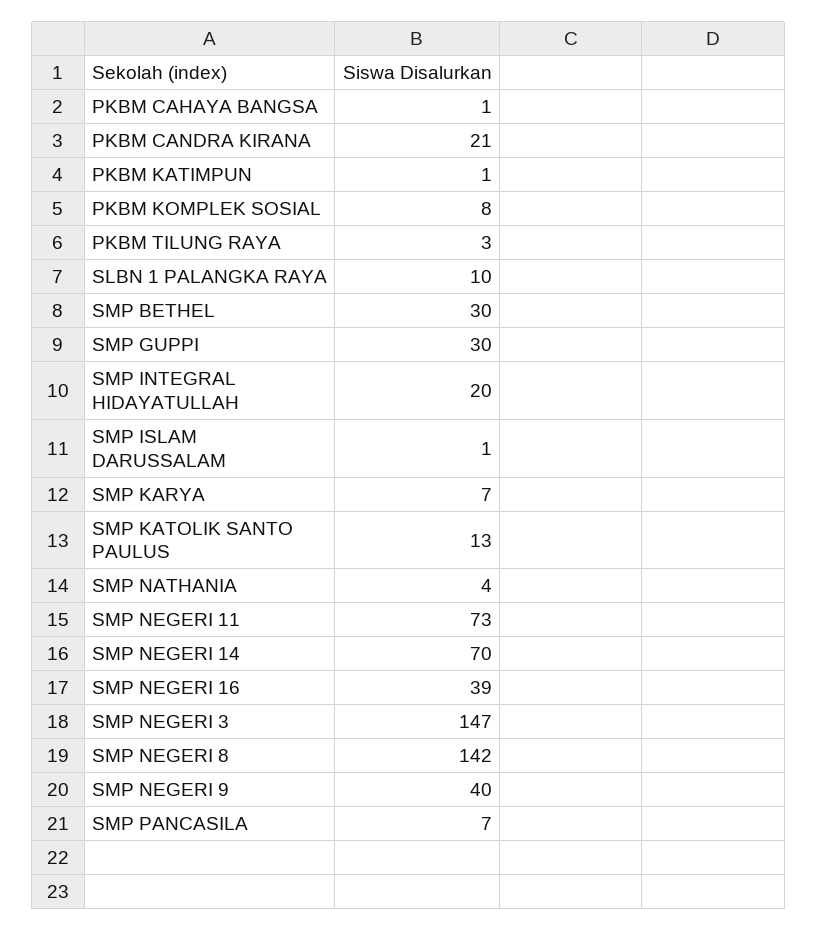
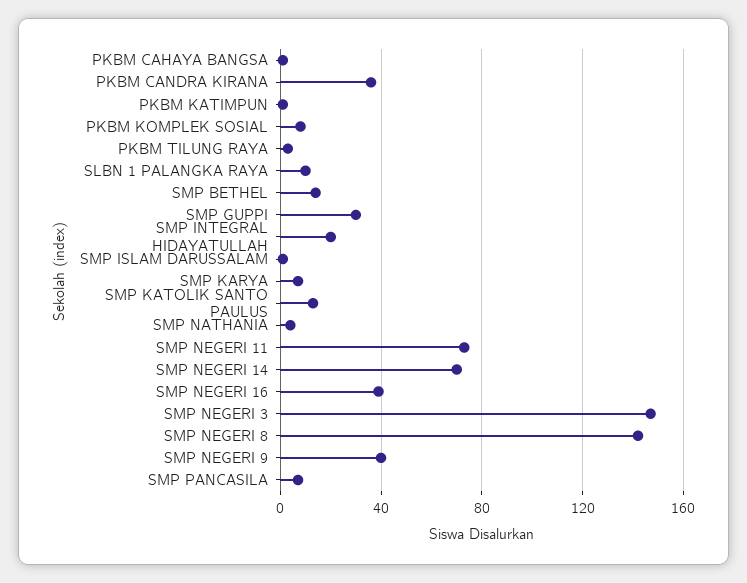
PKBM CANDRA KIRANA: 21 -> 35
SMP BETHEL: 30 -> 15

